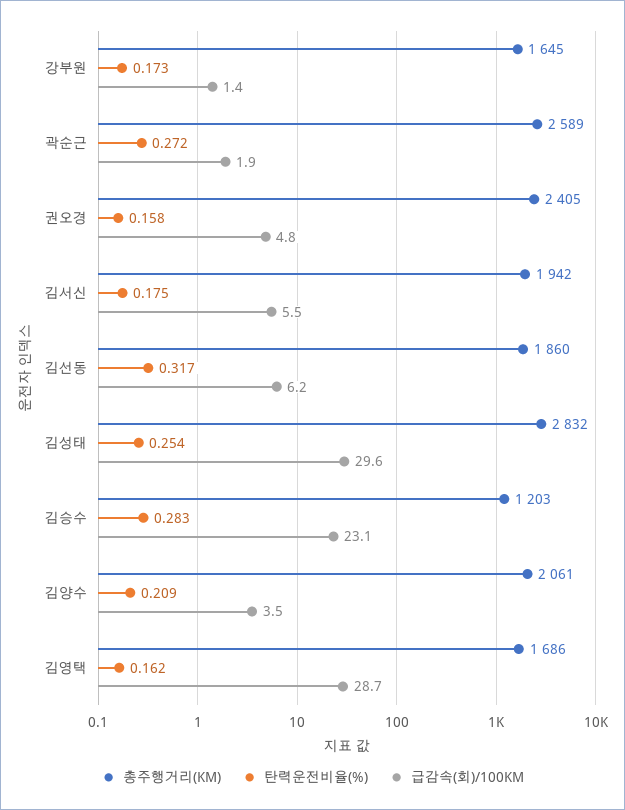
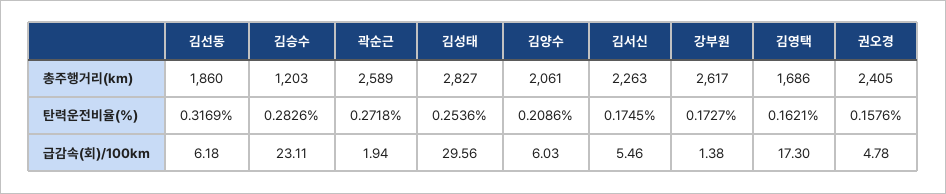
총주행거리(KM), 강부원: 1645 -> 2617
총주행거리(KM), 김서신: 1942 -> 2263
총주행거리(KM), 김성태: 2832 -> 2827
급감속(회)/100KM, 김양수: 3.5 -> 6.03
급감속(회)/100KM, 김영택: 28.7 -> 17.3

